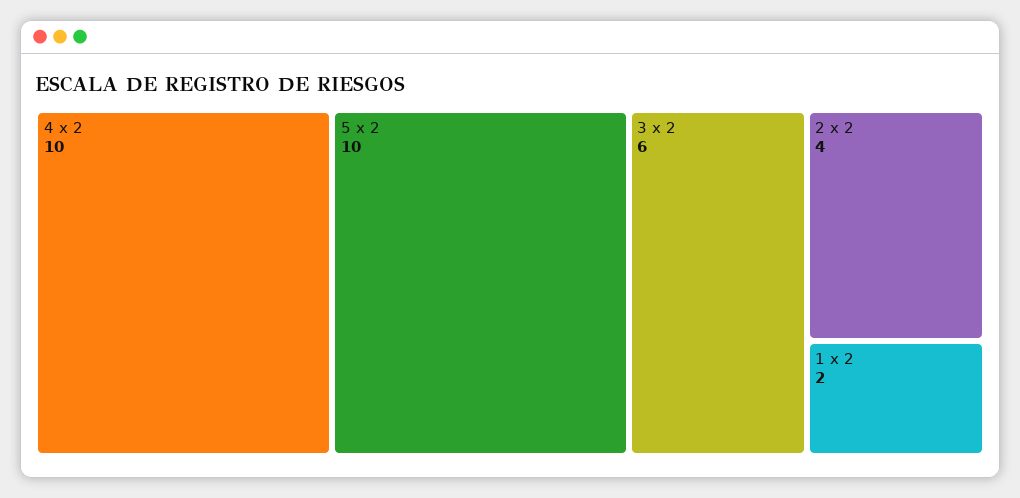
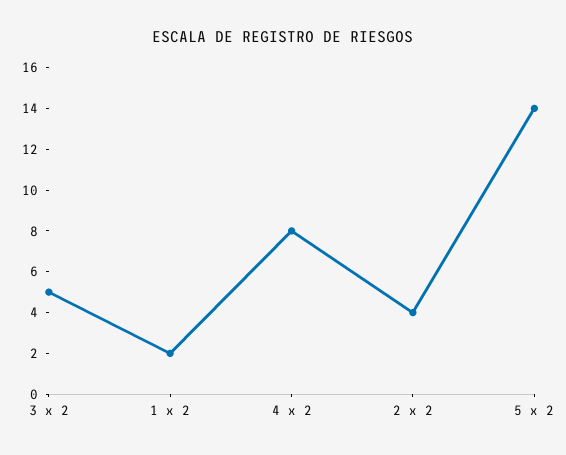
4 x 2: 10 -> 8
5 x 2: 10 -> 14
3 x 2: 6 -> 5

